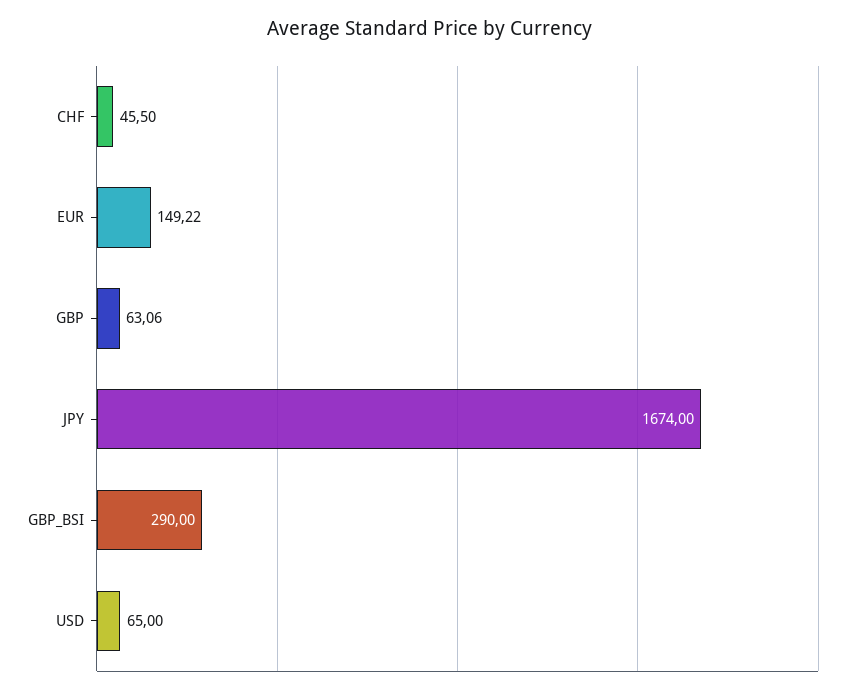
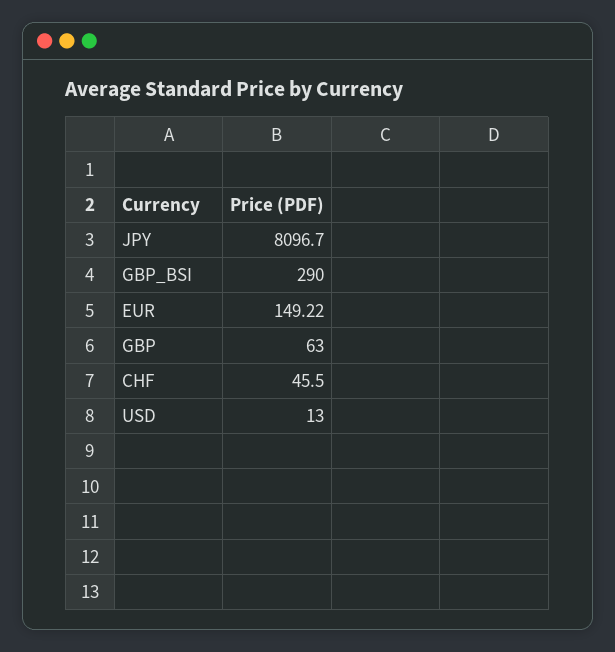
GBP: 63.06 -> 63
JPY: 1674 -> 8096.7
USD: 65 -> 13

